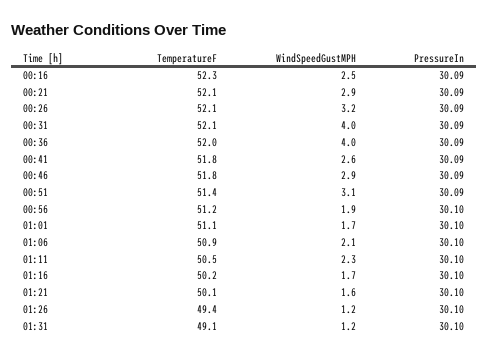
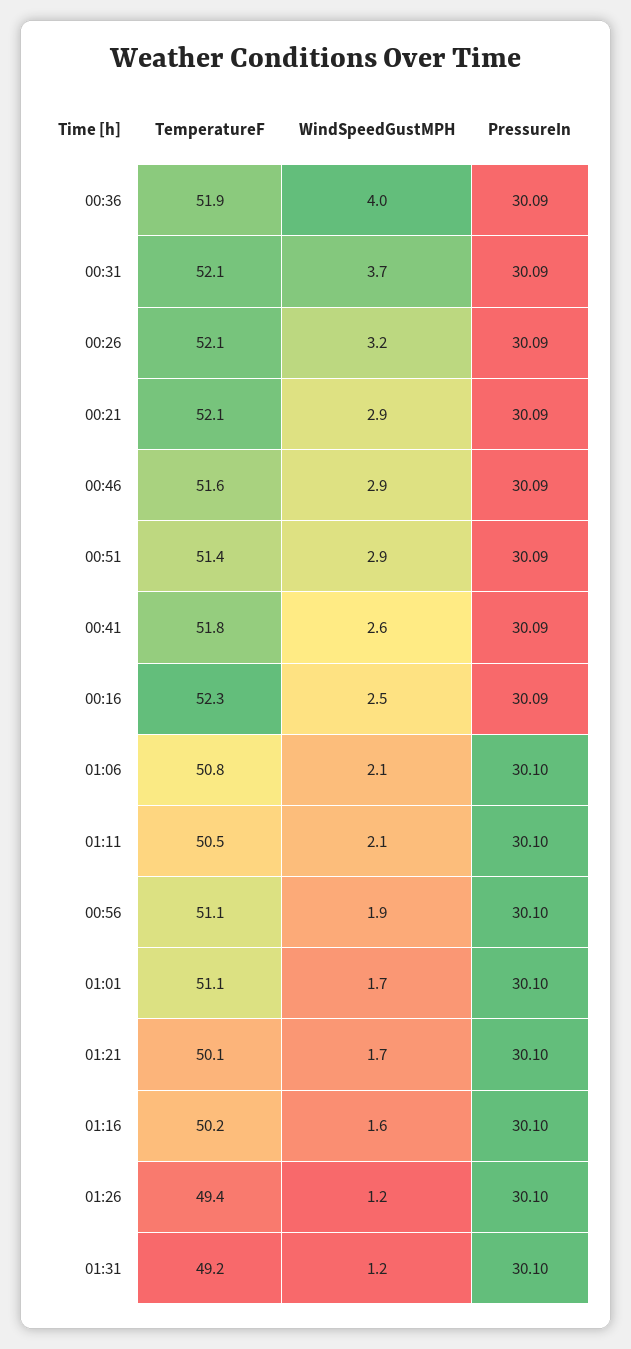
WindSpeedGustMPH, 00:31: 4 -> 3.7
TemperatureF, 00:36: 52 -> 51.9
TemperatureF, 00:46: 51.8 -> 51.6
WindSpeedGustMPH, 00:51: 3.1 -> 2.9
TemperatureF, 00:56: 51.2 -> 51.1
TemperatureF, 01:06: 50.9 -> 50.8
WindSpeedGustMPH, 01:11: 2.3 -> 2.1
WindSpeedGustMPH, 01:16: 1.7 -> 1.6
WindSpeedGustMPH, 01:21: 1.6 -> 1.7
TemperatureF, 01:31: 49.1 -> 49.2

